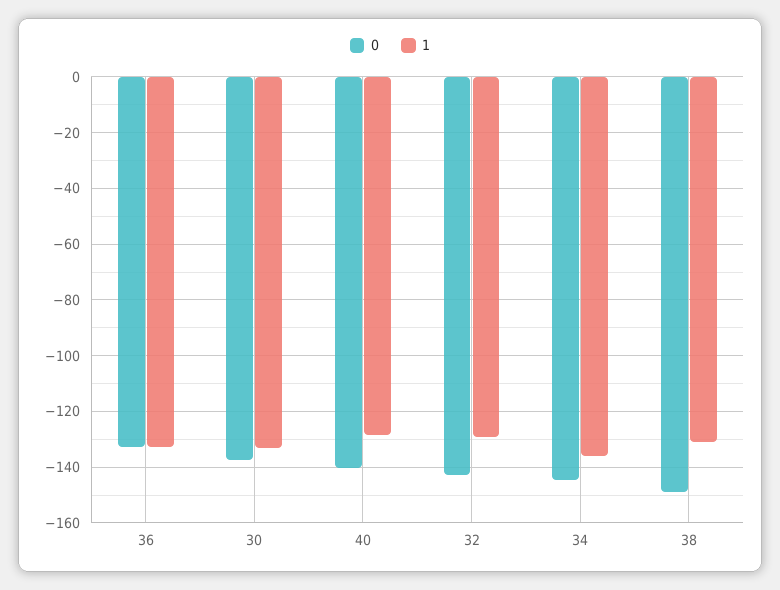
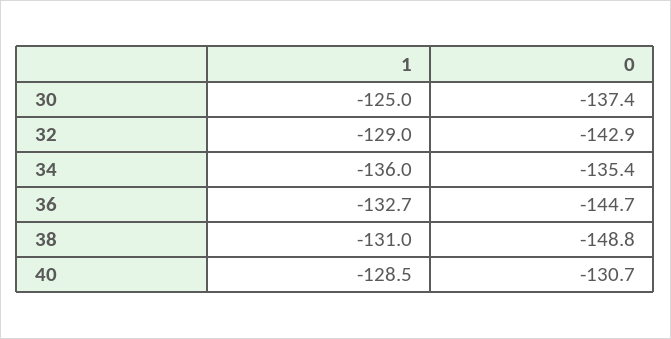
0, 36: -132.5 -> -144.7
1, 30: -132.5 -> -125
0, 40: -140 -> -130.7
0, 34: -145 -> -135.4

